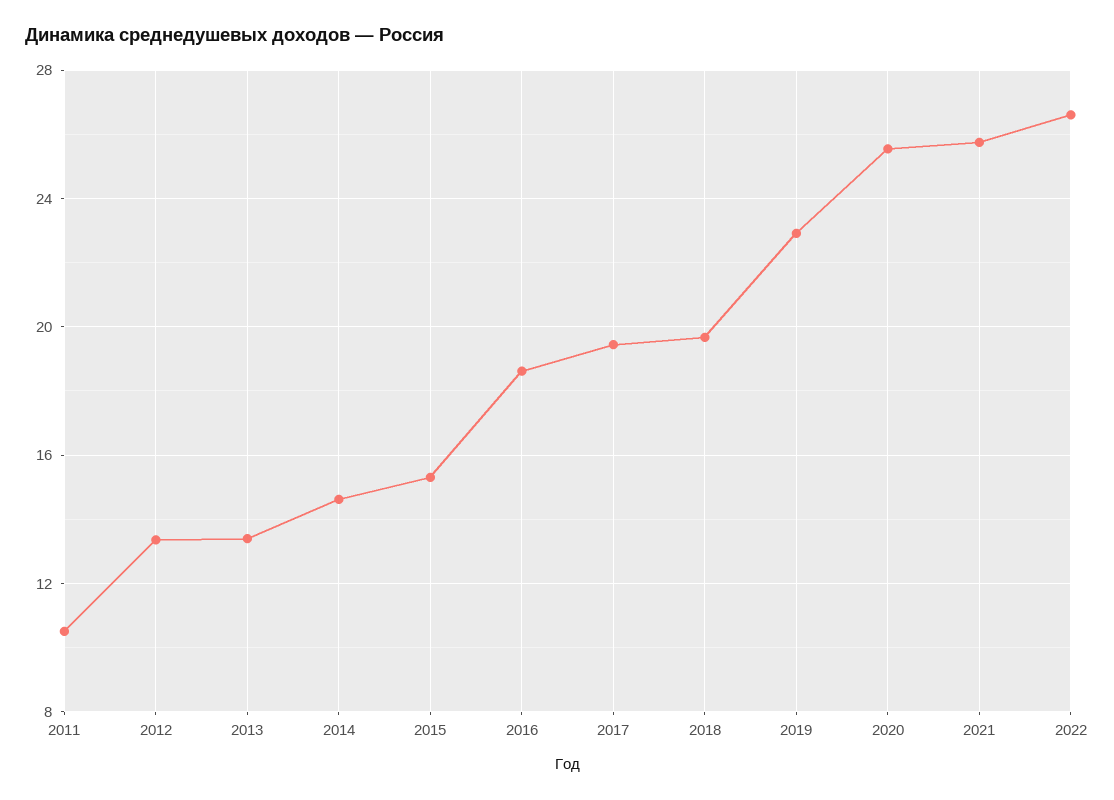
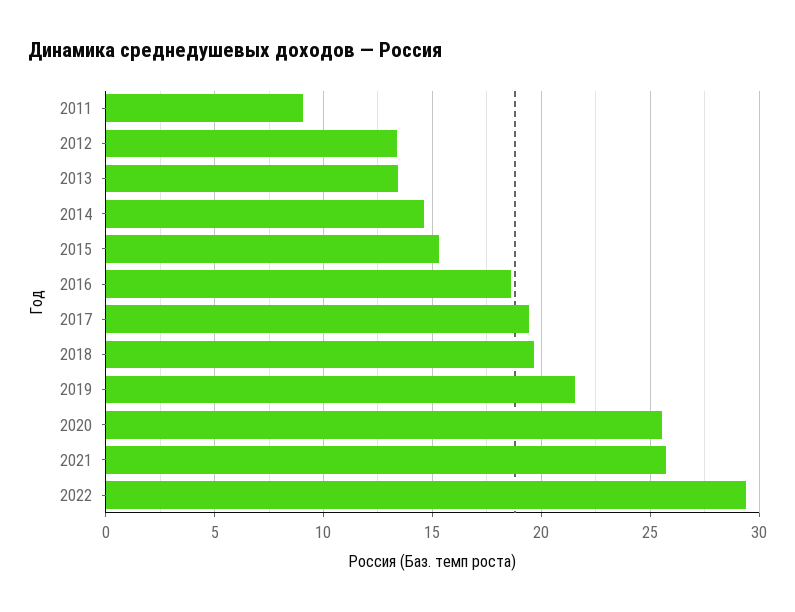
2011: 10.5 -> 9
2019: 23 -> 21.5
2022: 26.5 -> 29.5

